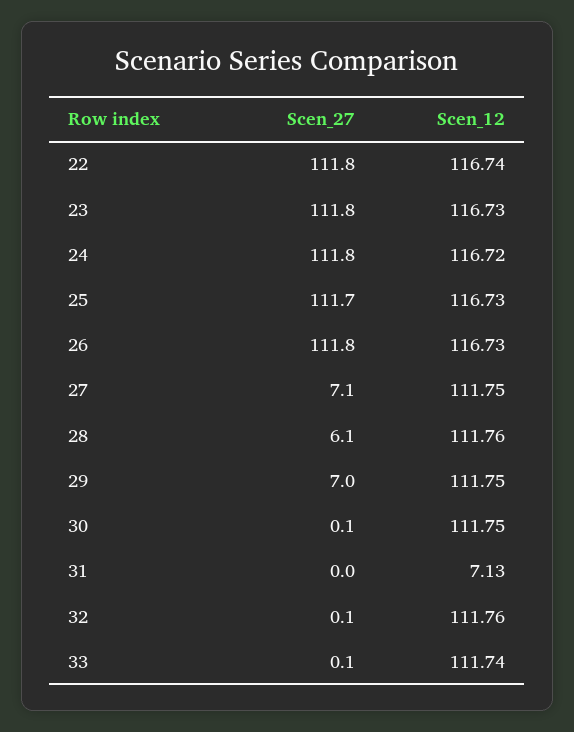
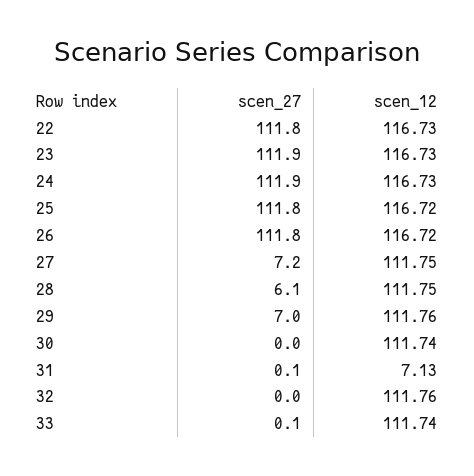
Scen_12, 22: 116.74 -> 116.73
Scen_27, 23: 111.8 -> 111.9
Scen_27, 24: 111.8 -> 111.9
Scen_12, 24: 116.72 -> 116.73
Scen_27, 25: 111.7 -> 111.8
Scen_12, 25: 116.73 -> 116.72
Scen_12, 26: 116.73 -> 116.72
Scen_27, 27: 7.1 -> 7.2
Scen_12, 28: 111.76 -> 111.75
Scen_12, 29: 111.75 -> 111.76
Scen_27, 30: 0.1 -> 0
Scen_12, 30: 111.75 -> 111.74
Scen_27, 31: 0 -> 0.1
Scen_27, 32: 0.1 -> 0

